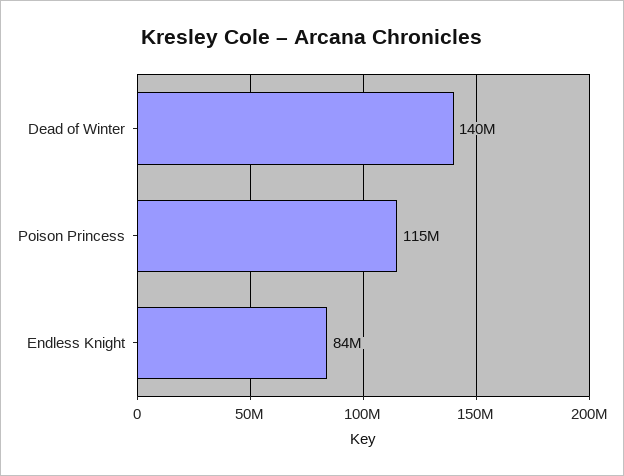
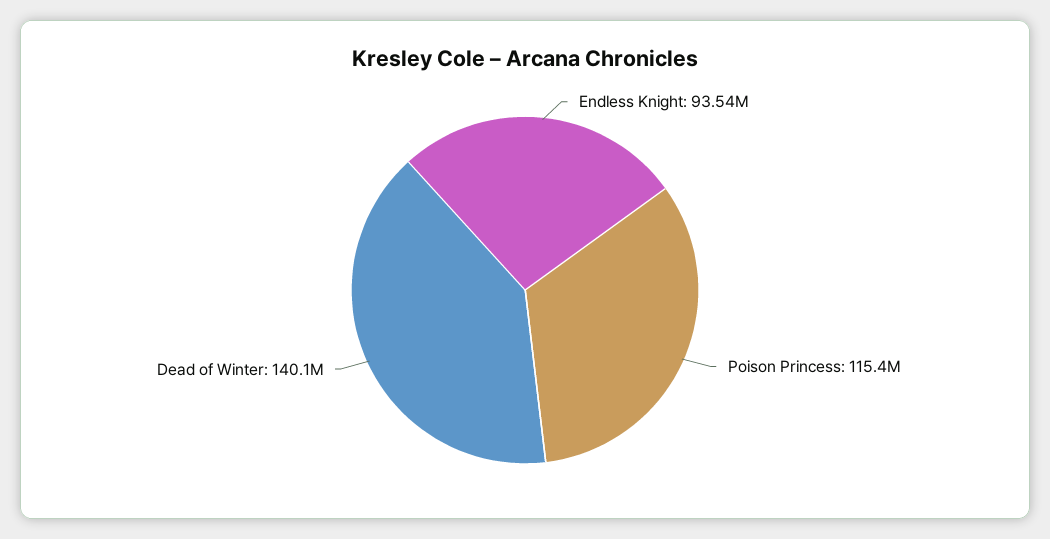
Endless Knight: 84000000 -> 93540000

